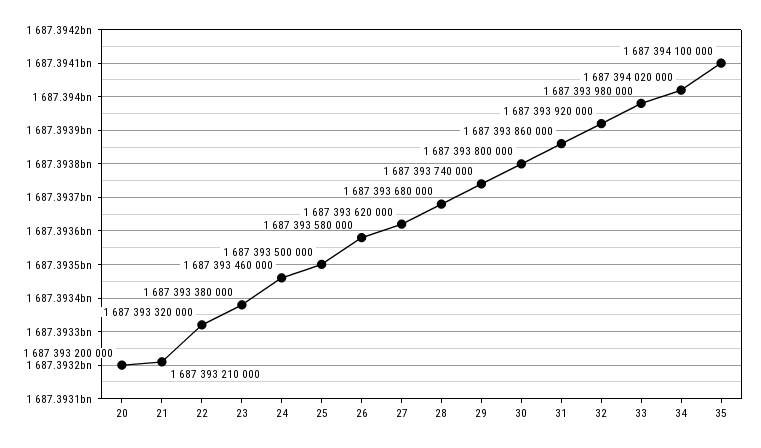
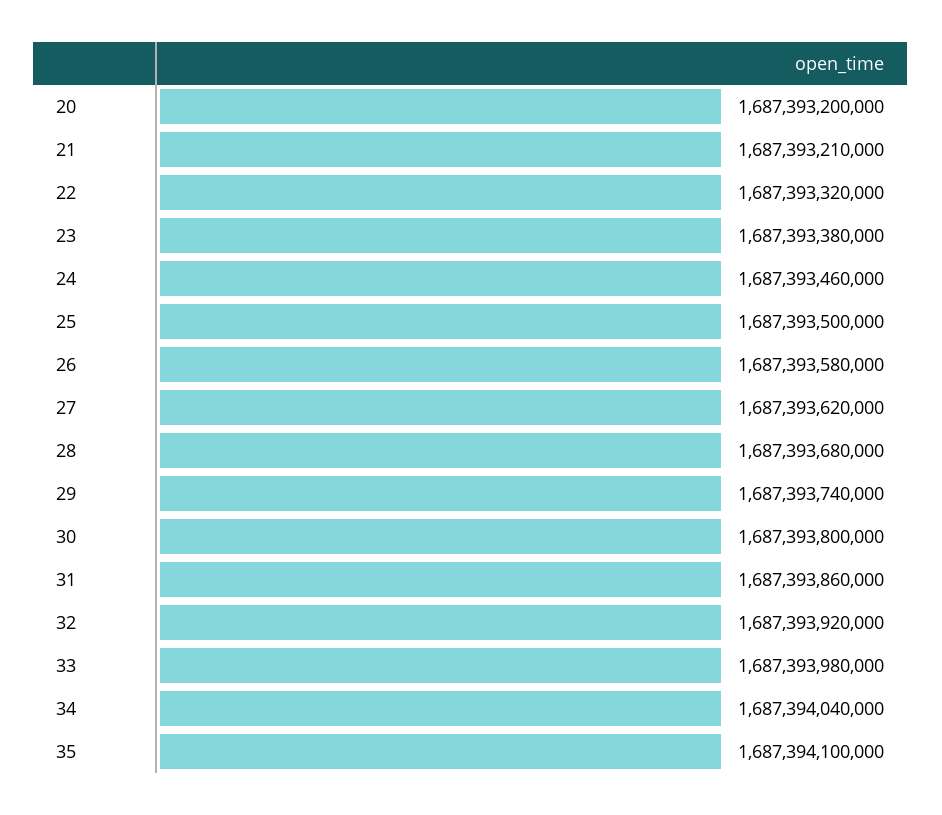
34: 1687394020000 -> 1687394040000

